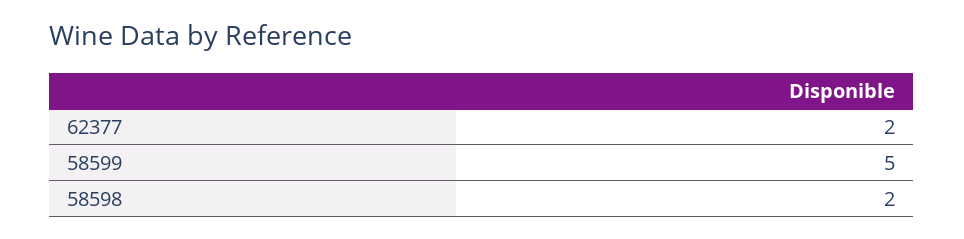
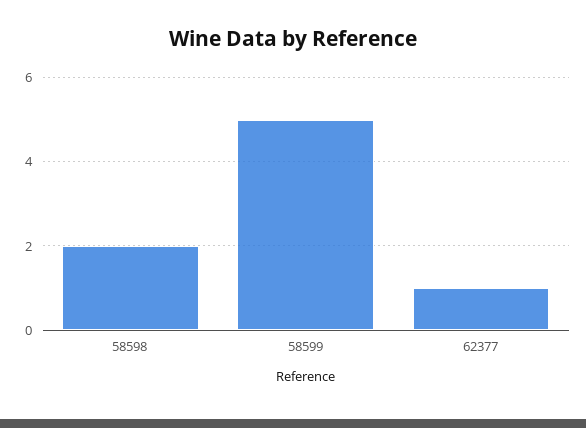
62377: 2 -> 1

